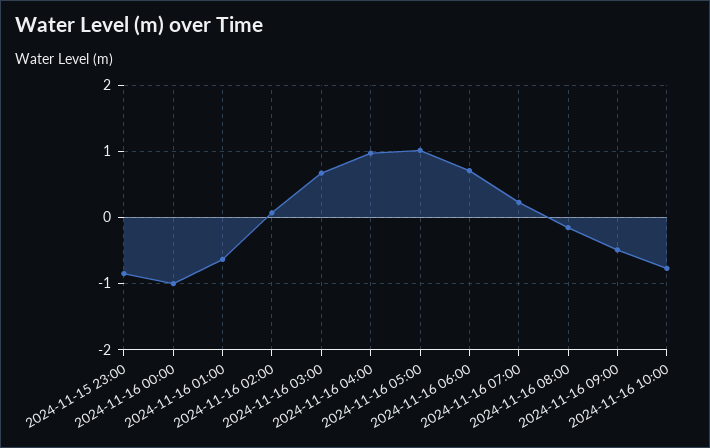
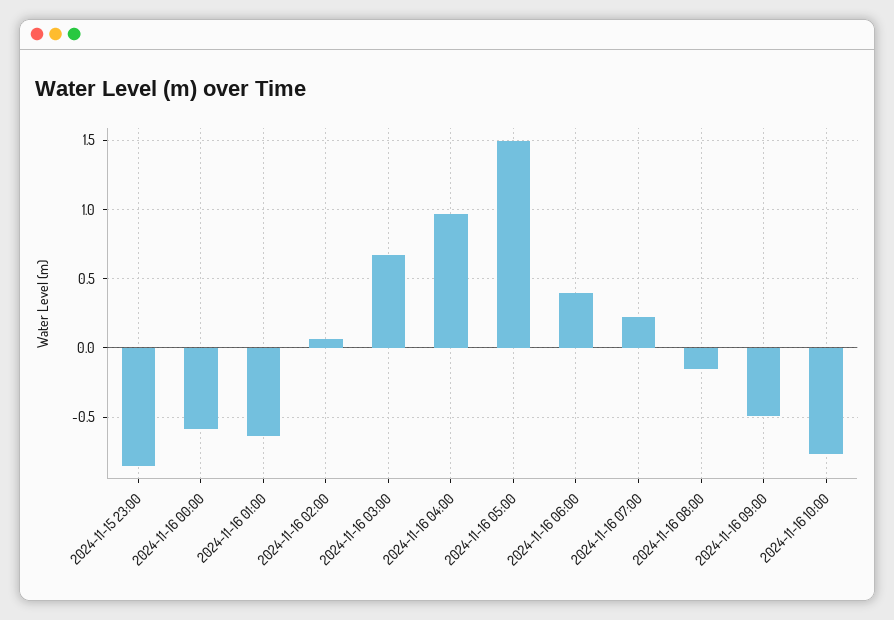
2024-11-16 00:00: -1 -> -0.6
2024-11-16 05:00: 1 -> 1.5
2024-11-16 06:00: 0.7 -> 0.4

